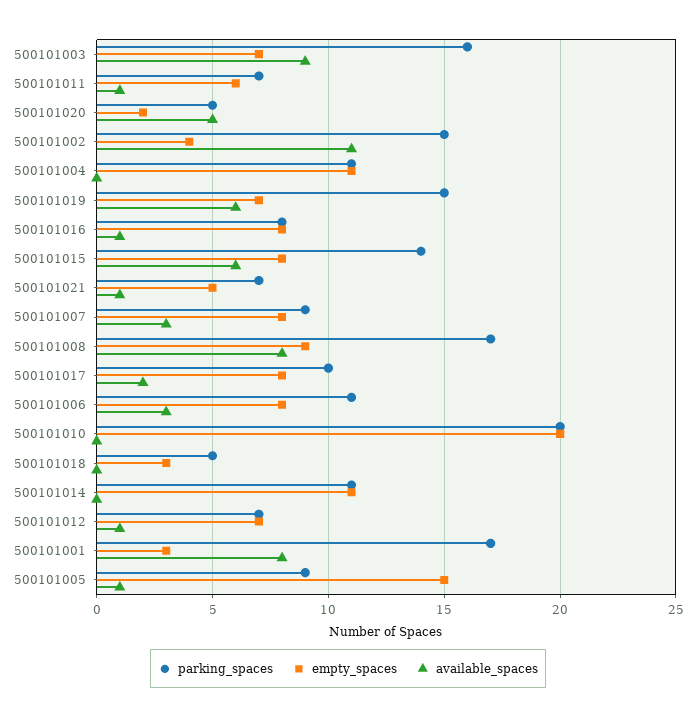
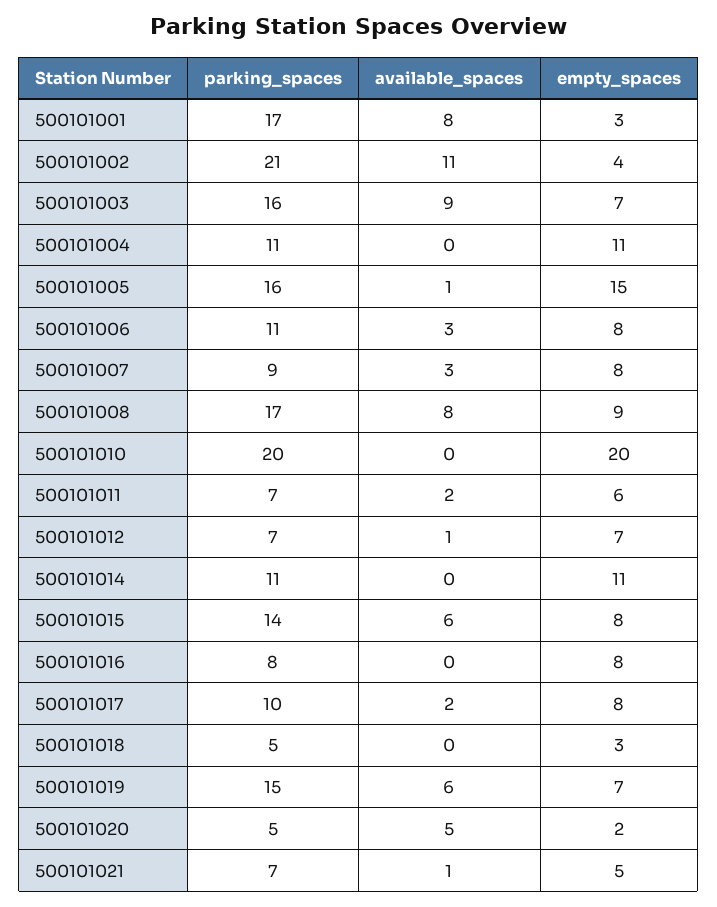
available_spaces, 500101011: 1 -> 2
parking_spaces, 500101002: 15 -> 21
available_spaces, 500101016: 1 -> 0
parking_spaces, 500101005: 9 -> 16

